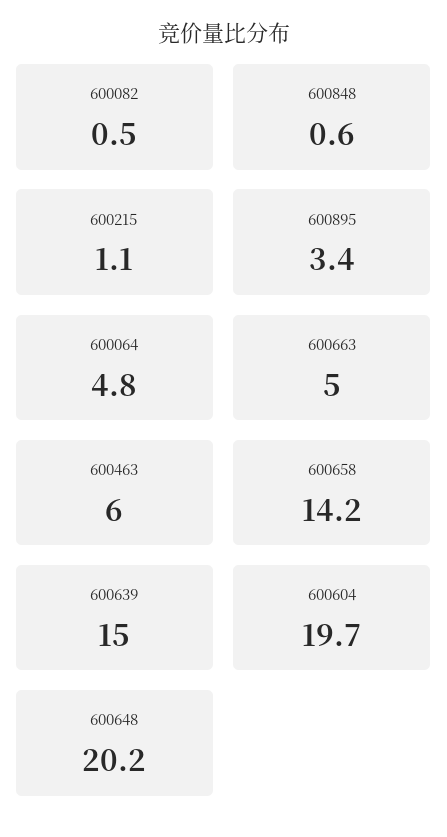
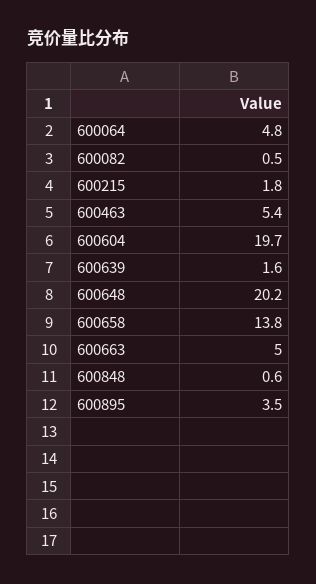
600215: 1.1 -> 1.8
600895: 3.4 -> 3.5
600463: 6 -> 5.4
600658: 14.2 -> 13.8
600639: 15 -> 1.6

